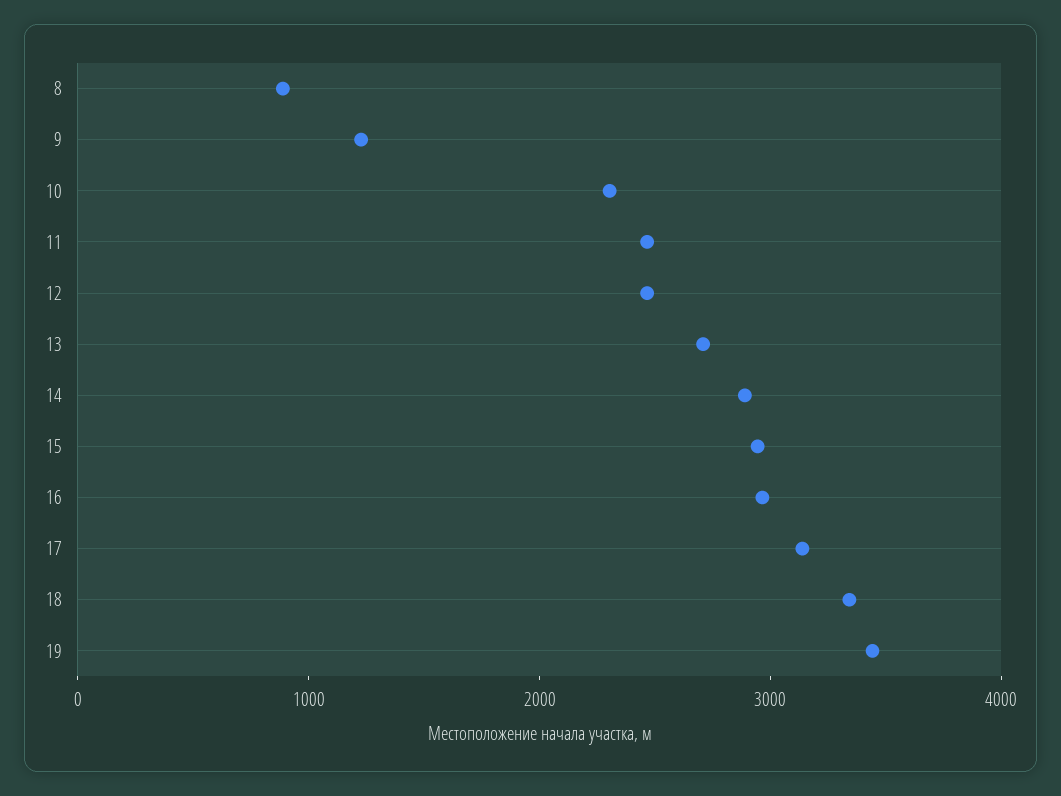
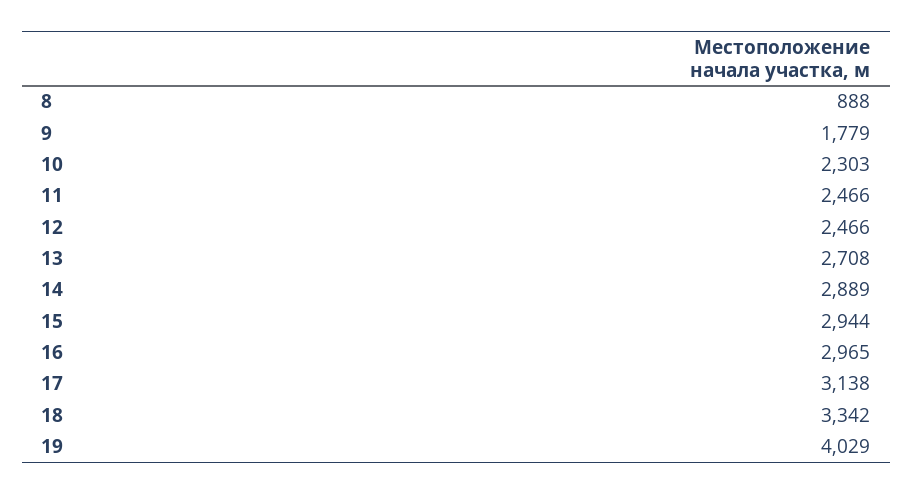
9: 1200 -> 1779
19: 3400 -> 4029

